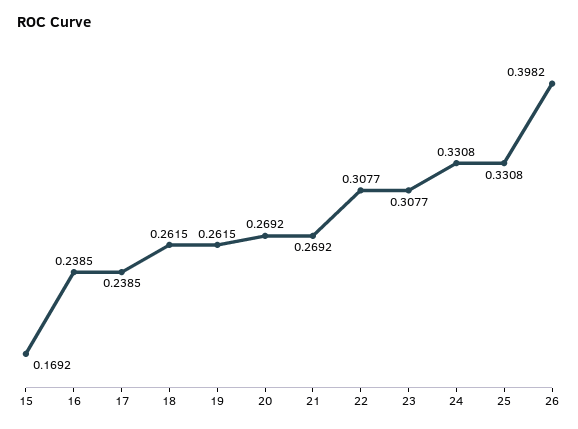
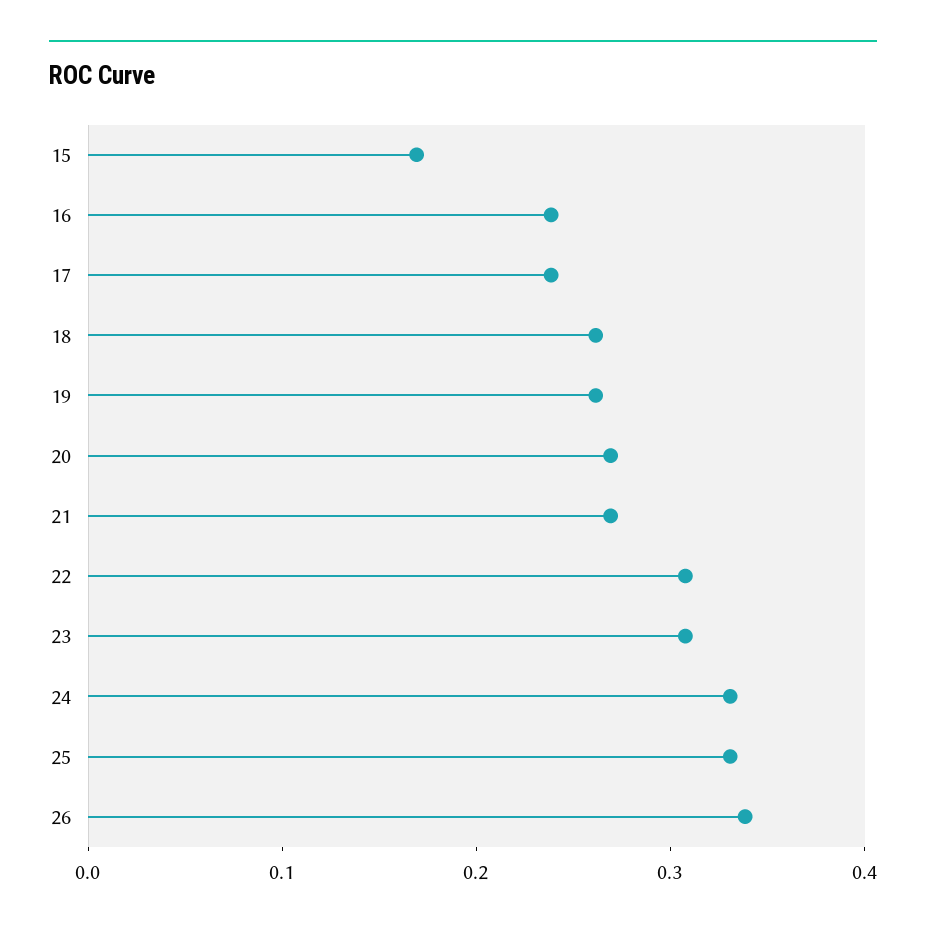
26: 0.3982 -> 0.34

